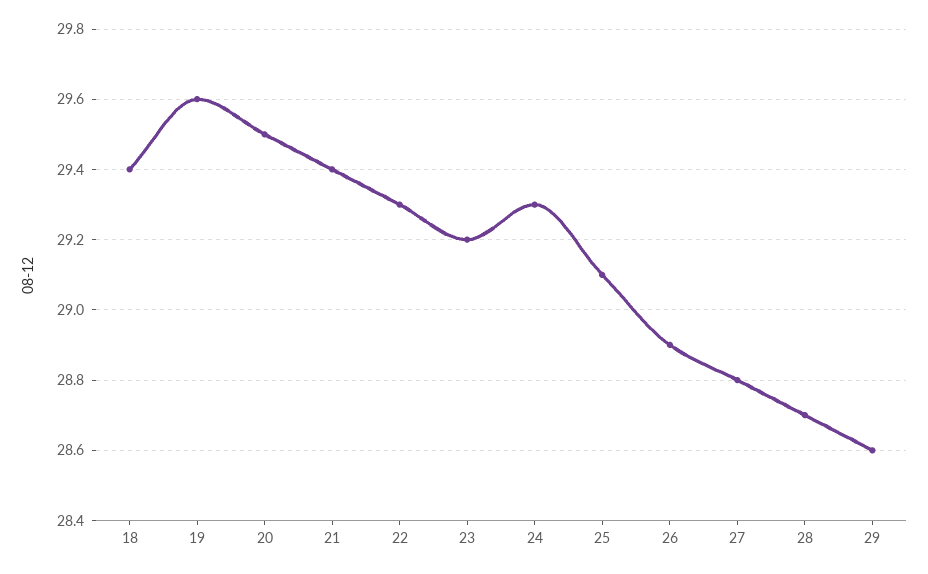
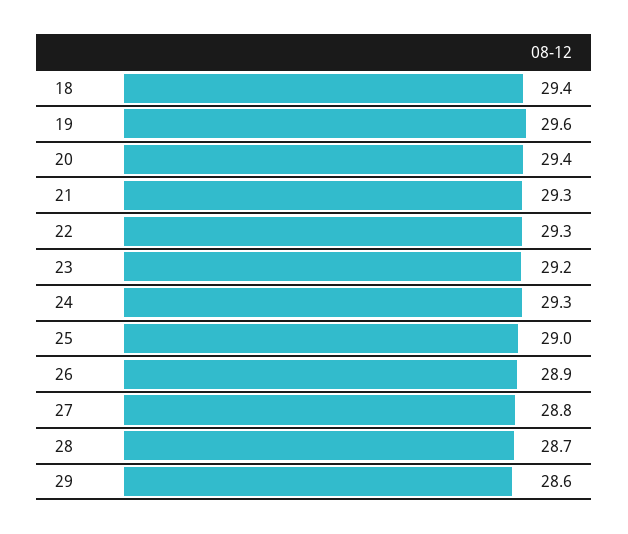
20: 29.5 -> 29.4
21: 29.4 -> 29.3
25: 29.1 -> 29

